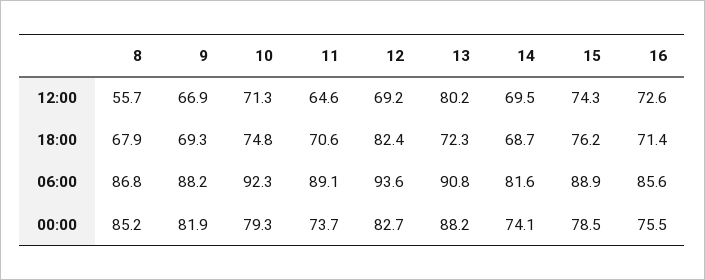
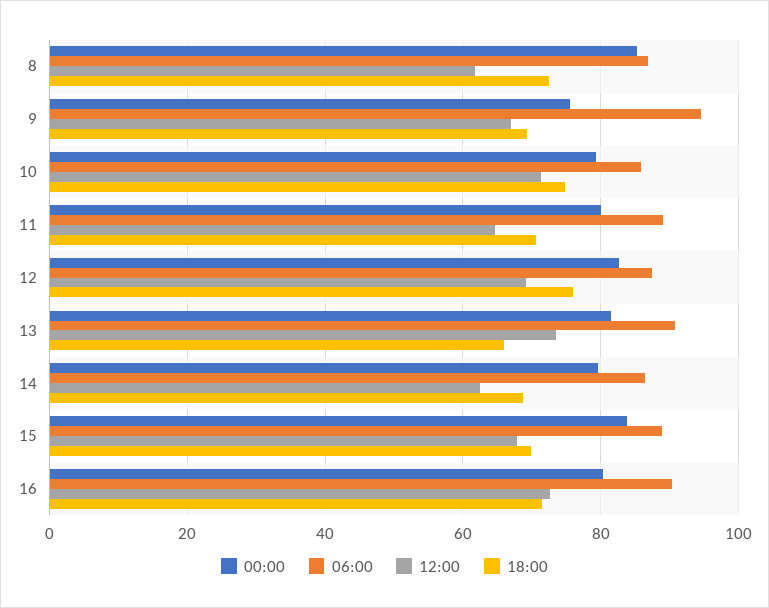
12:00, 8: 55.7 -> 62
12:00, 13: 80.2 -> 74
12:00, 14: 69.5 -> 62
12:00, 15: 74.3 -> 68
18:00, 8: 67.9 -> 72
18:00, 12: 82.4 -> 76
18:00, 13: 72.3 -> 66
18:00, 15: 76.2 -> 70
06:00, 9: 88.2 -> 94
06:00, 10: 92.3 -> 86
06:00, 12: 93.6 -> 88
06:00, 14: 81.6 -> 86
06:00, 16: 85.6 -> 90
00:00, 9: 81.9 -> 76
00:00, 11: 73.7 -> 80
00:00, 13: 88.2 -> 82
00:00, 14: 74.1 -> 80
00:00, 15: 78.5 -> 84
00:00, 16: 75.5 -> 80

